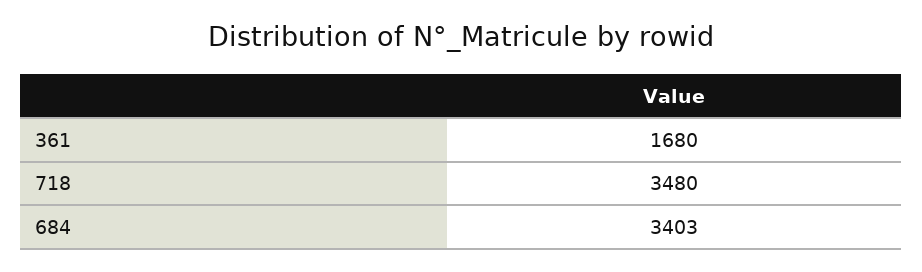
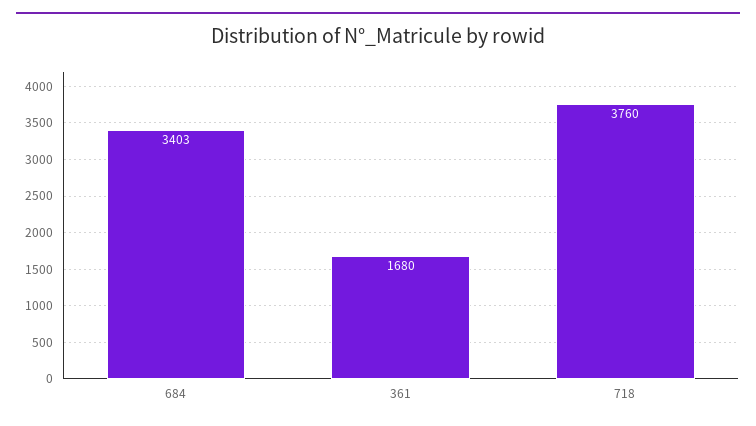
718: 3480 -> 3760

